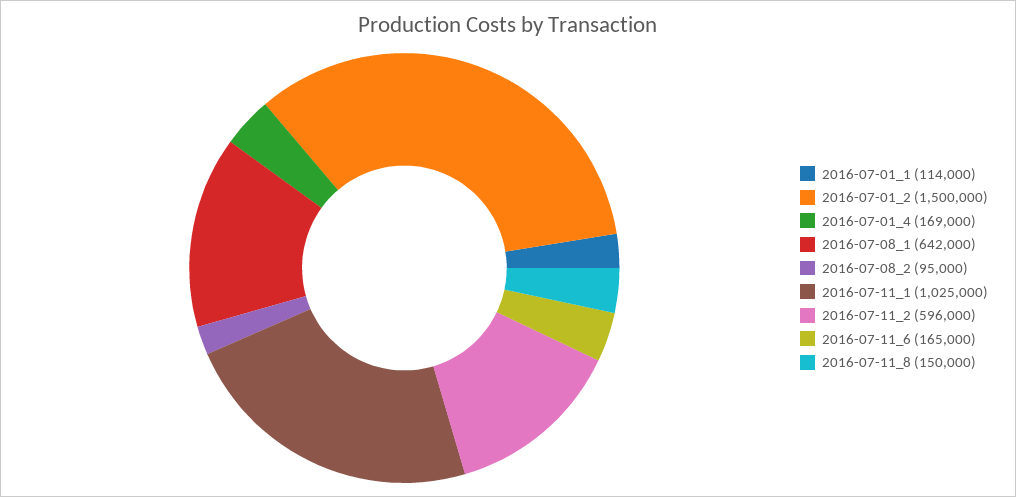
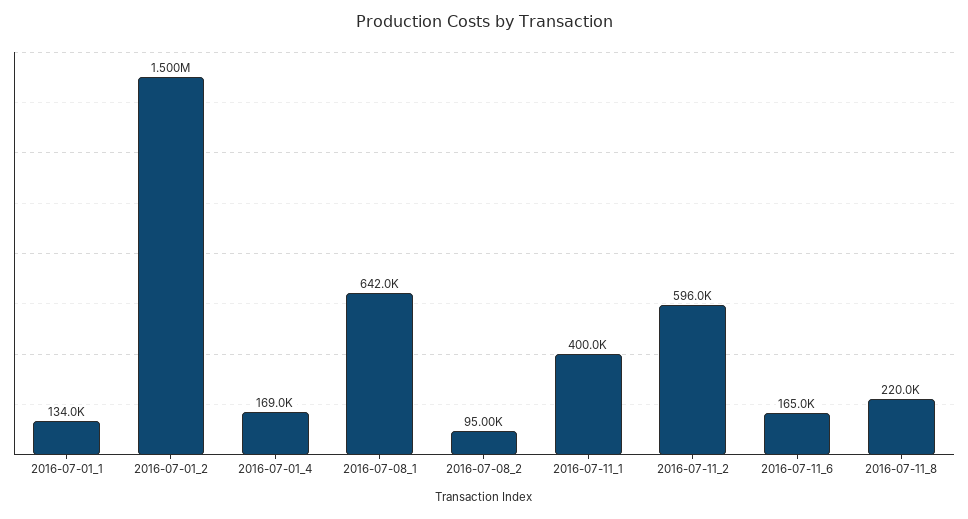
2016-07-01_1: 114000 -> 134000
2016-07-11_1: 1025000 -> 400000
2016-07-11_8: 150000 -> 220000

